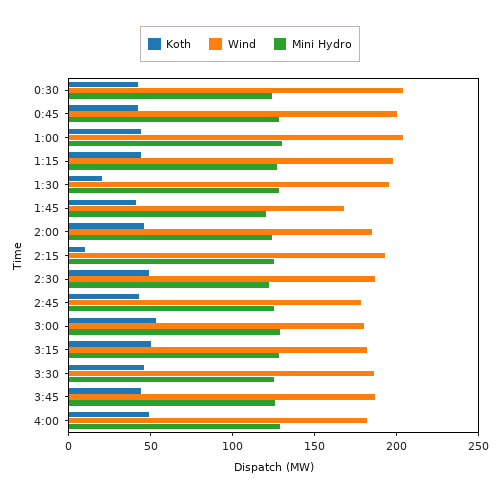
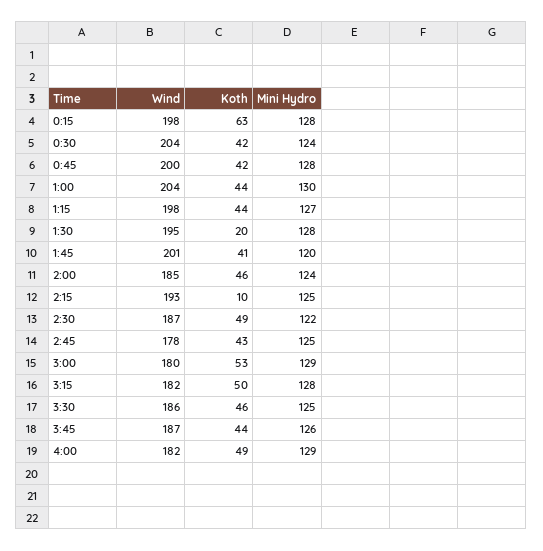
Wind, 1:45: 170 -> 201
Wind, 0:15: none -> 198
Koth, 0:15: none -> 63
Mini Hydro, 0:15: none -> 128

